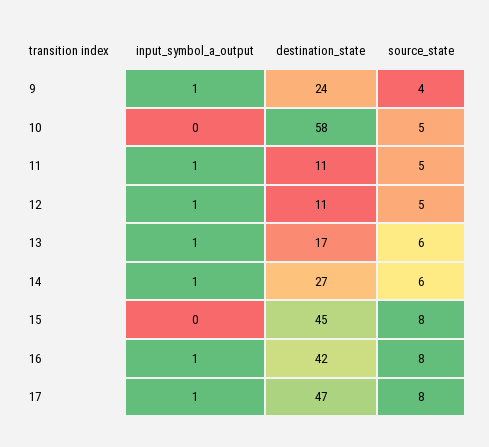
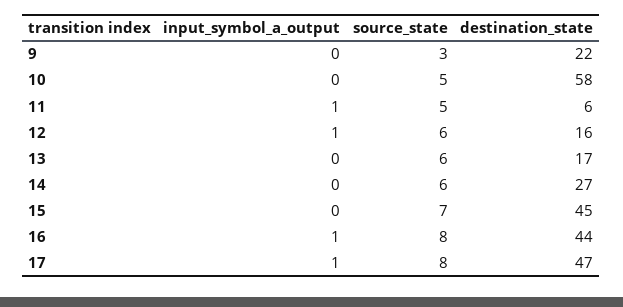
input_symbol_a_output, 9: 1 -> 0
destination_state, 9: 24 -> 22
source_state, 9: 4 -> 3
destination_state, 11: 11 -> 6
destination_state, 12: 11 -> 16
source_state, 12: 5 -> 6
input_symbol_a_output, 13: 1 -> 0
input_symbol_a_output, 14: 1 -> 0
source_state, 15: 8 -> 7
destination_state, 16: 42 -> 44

